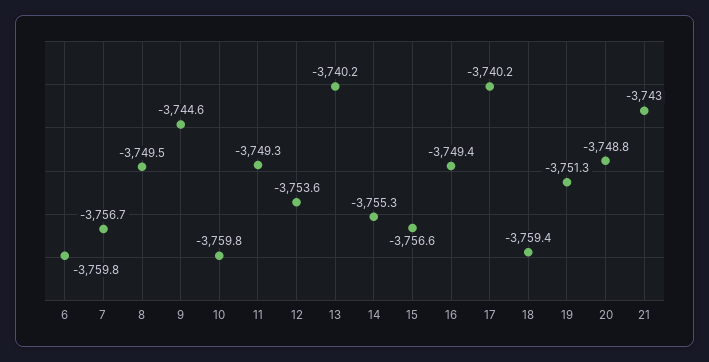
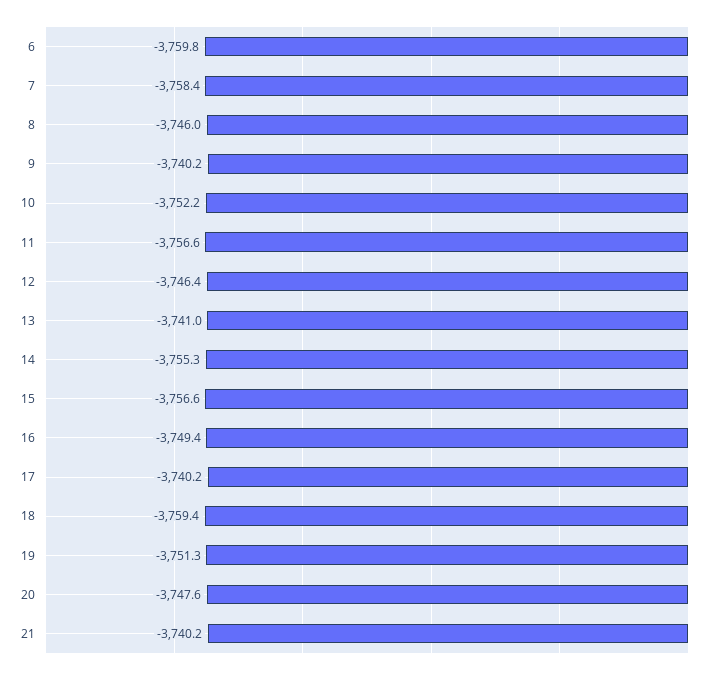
7: -3756.7 -> -3758.4
8: -3749.5 -> -3746
9: -3744.6 -> -3740.2
10: -3759.8 -> -3752.2
11: -3749.3 -> -3756.6
12: -3753.6 -> -3746.4
13: -3740.2 -> -3741
20: -3748.8 -> -3747.6
21: -3743 -> -3740.2

